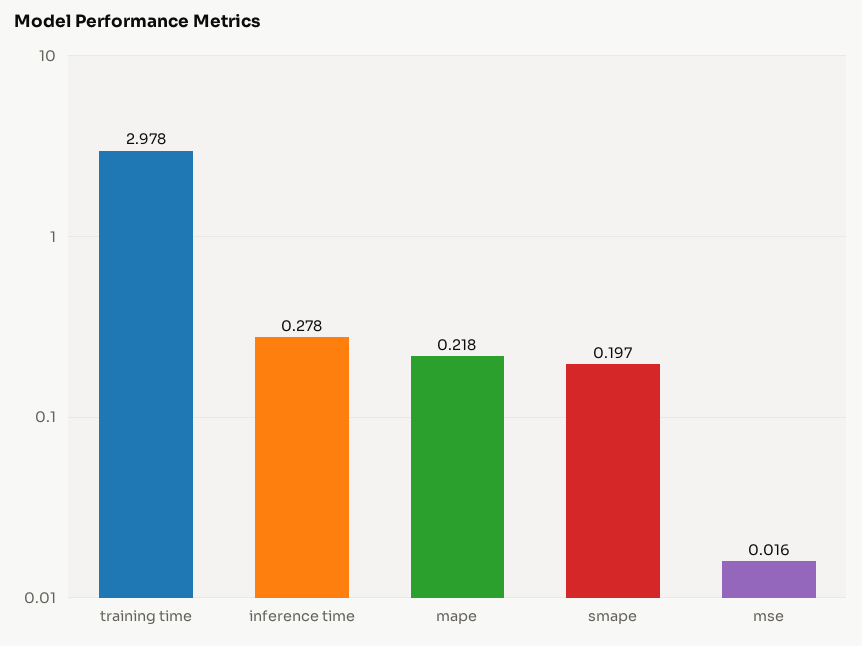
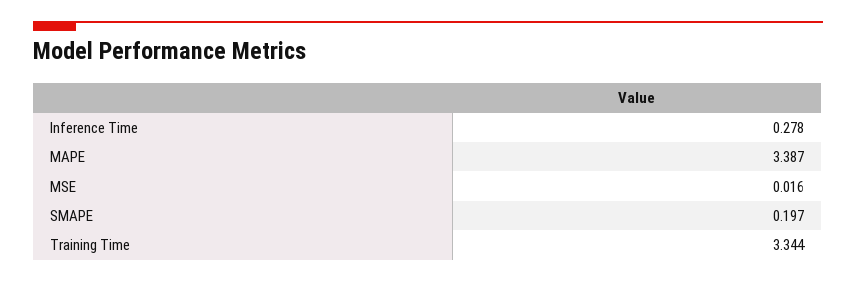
training time: 2.978 -> 3.344
mape: 0.218 -> 3.387

